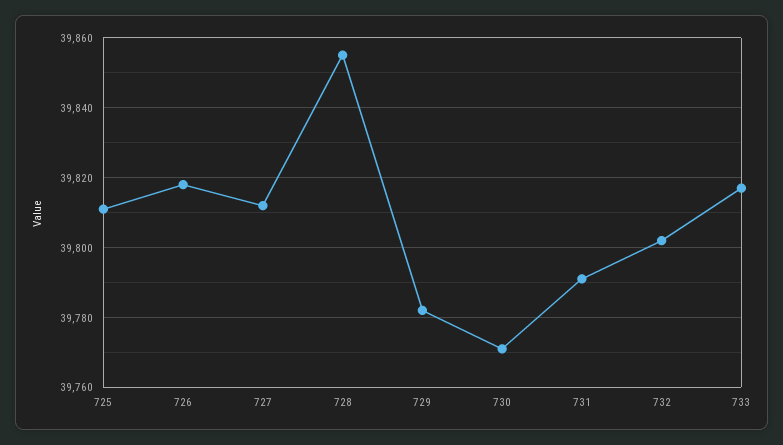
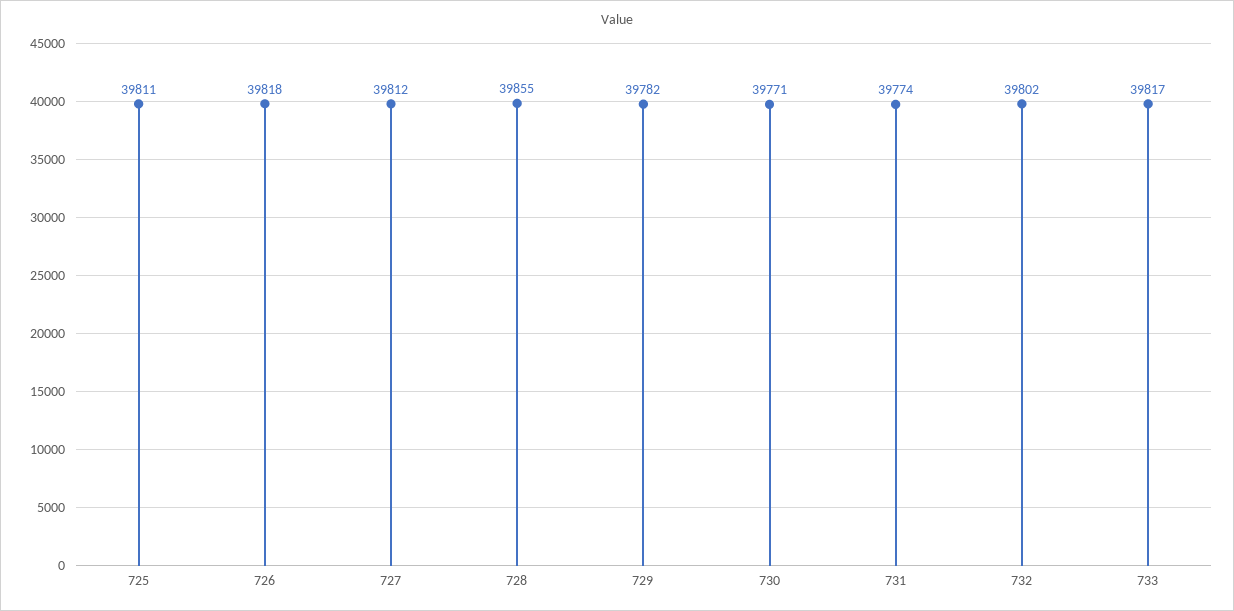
731: 39790 -> 39774

